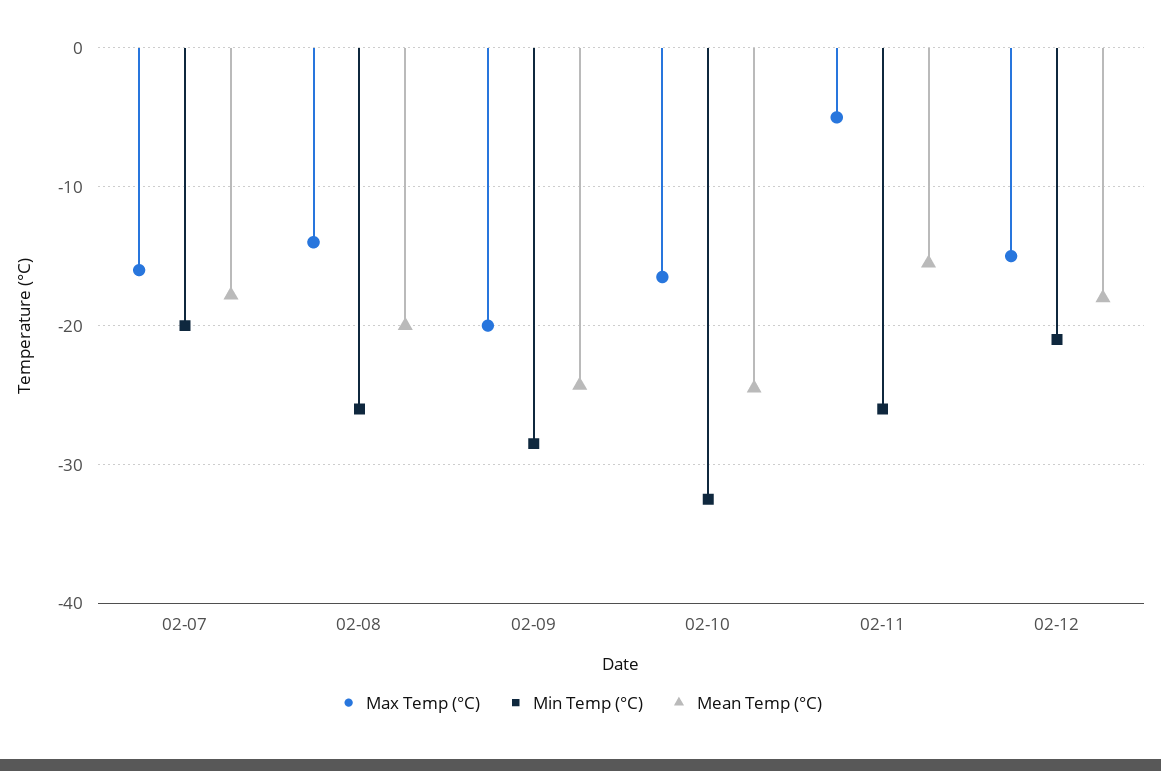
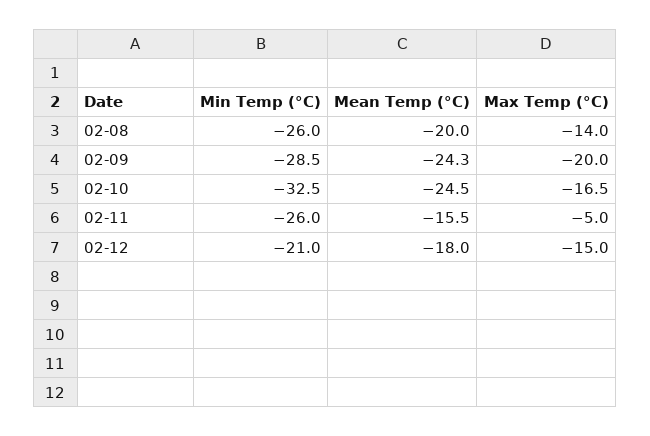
Max Temp (°C), 02-07: -16 -> none
Min Temp (°C), 02-07: -20 -> none
Mean Temp (°C), 02-07: -18 -> none

